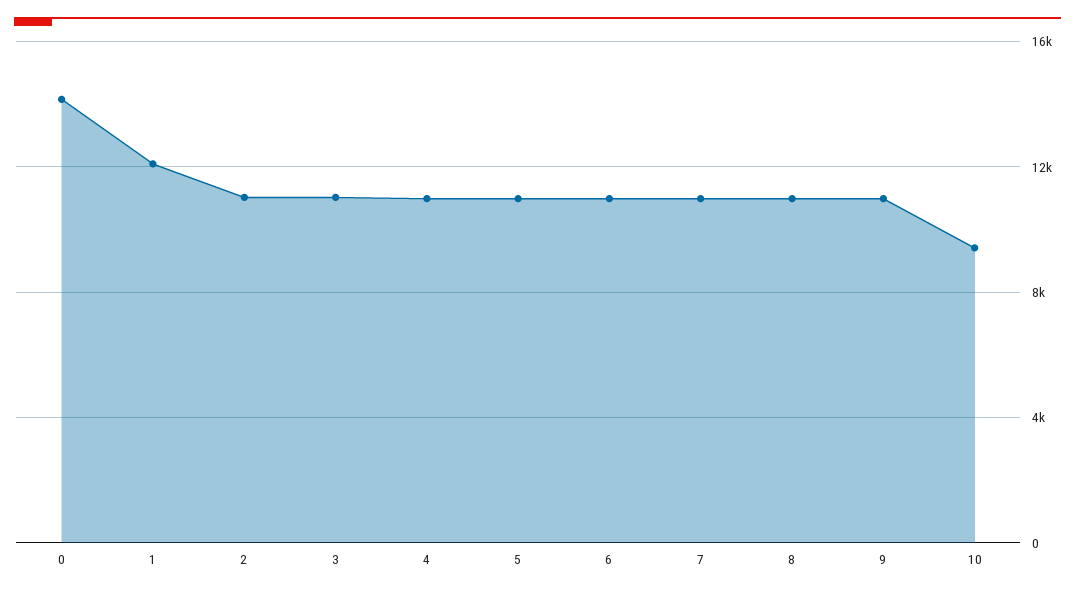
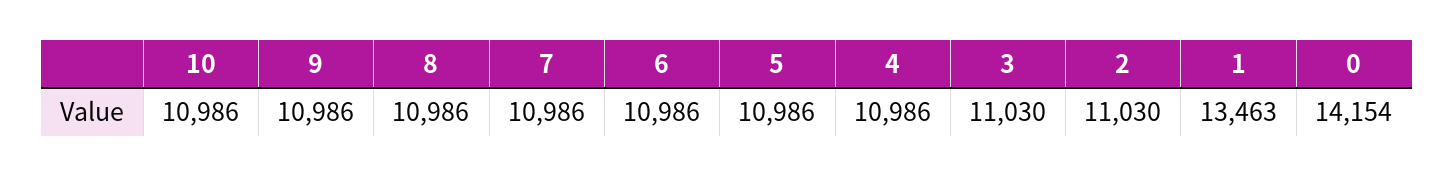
1: 12000 -> 13463
10: 9500 -> 10986

